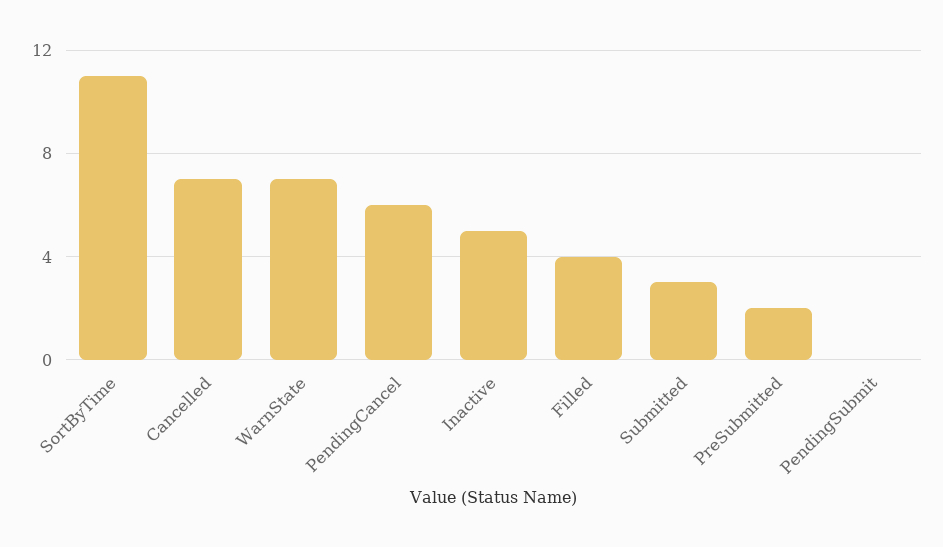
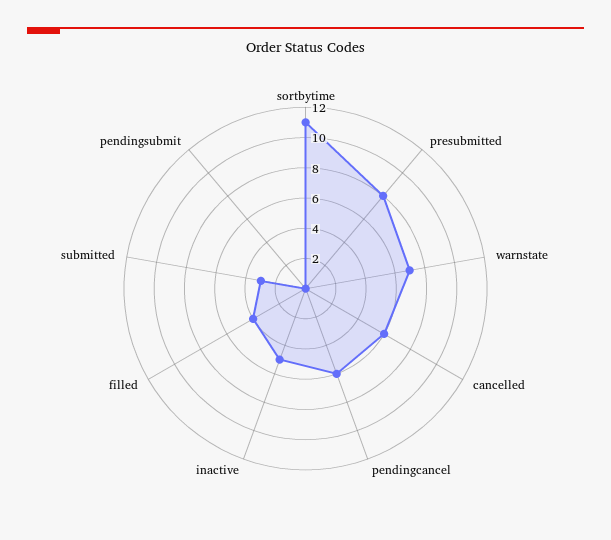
Cancelled: 7 -> 6
PreSubmitted: 2 -> 8

